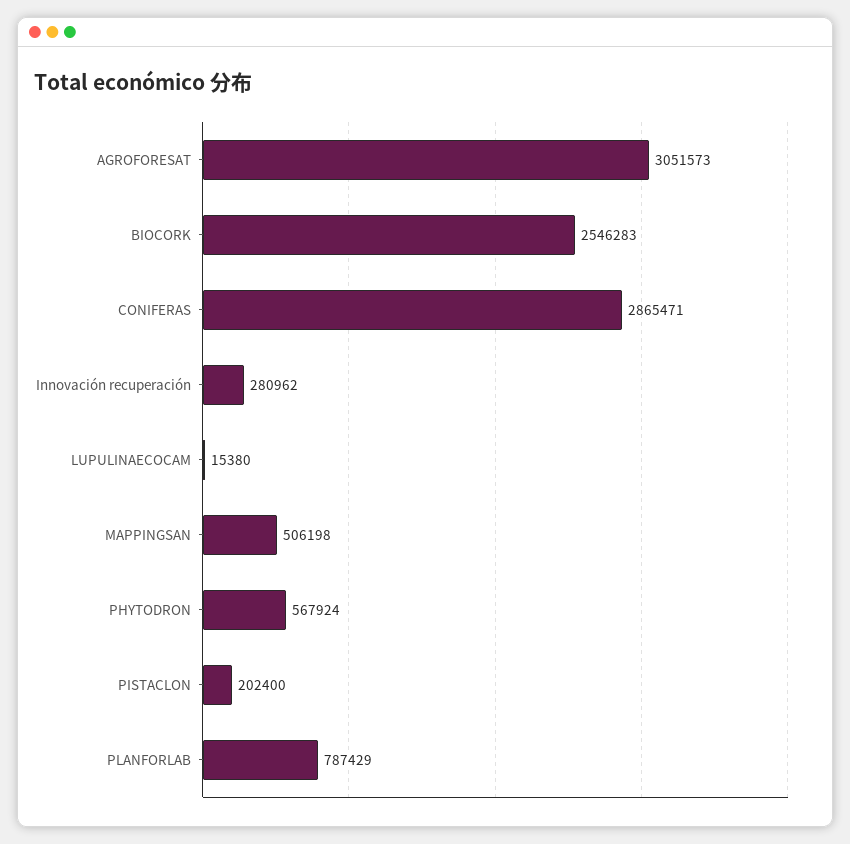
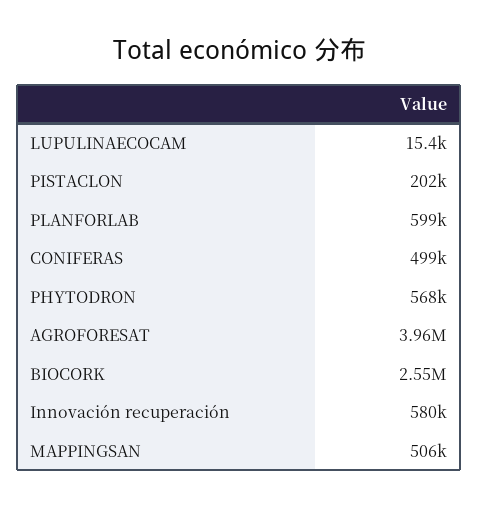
AGROFORESAT: 3051573 -> 3960000
CONIFERAS: 2865471 -> 499000
Innovación recuperación: 280962 -> 580000
PLANFORLAB: 787429 -> 599000

